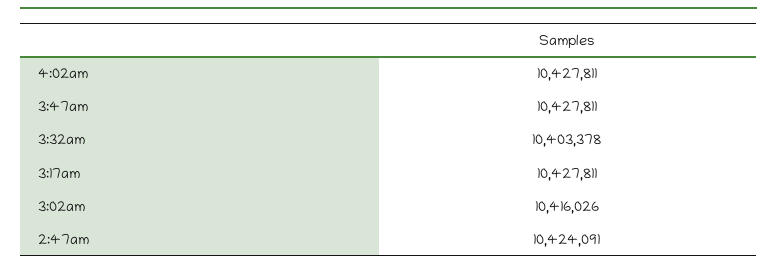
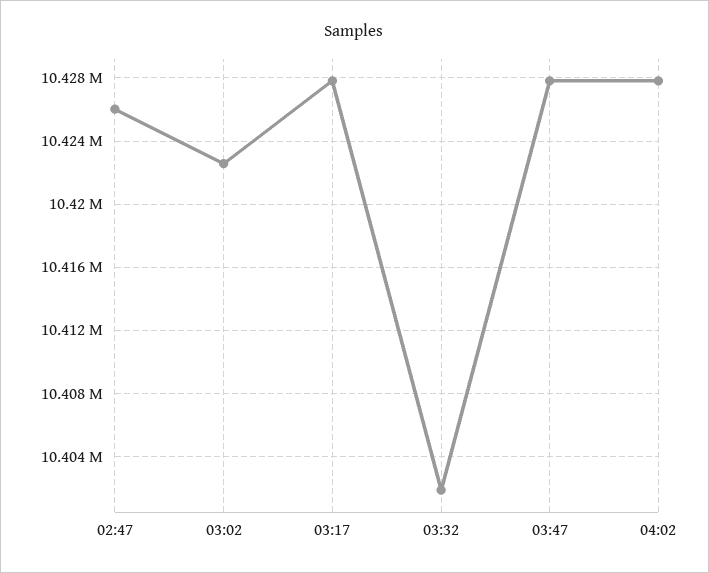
3:32am: 10403378 -> 10402000
3:02am: 10416026 -> 10422500
2:47am: 10424091 -> 10426000

